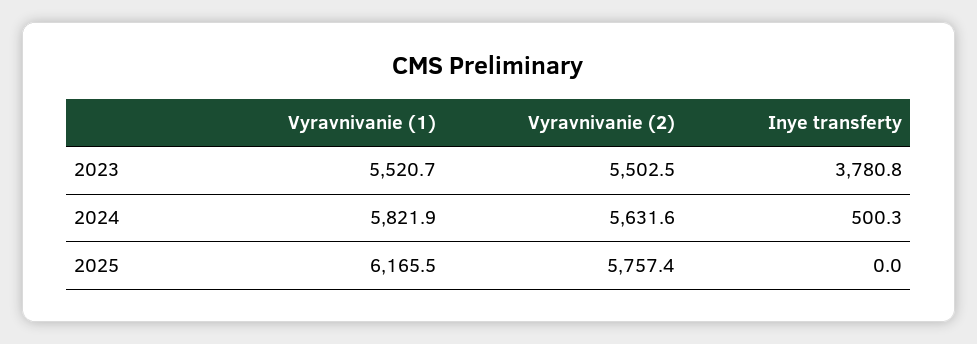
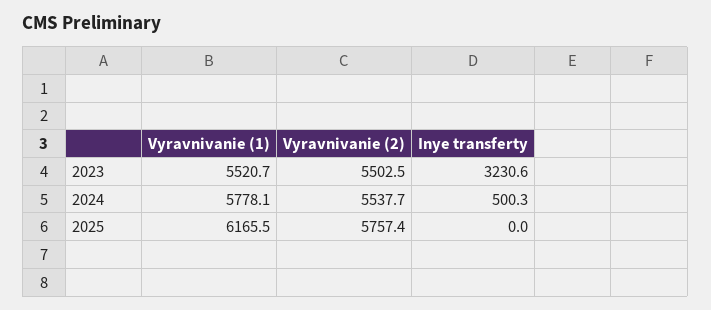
Inye transferty, 2023: 3780.8 -> 3230.6
Vyravnivanie (1), 2024: 5821.9 -> 5778.1
Vyravnivanie (2), 2024: 5631.6 -> 5537.7

